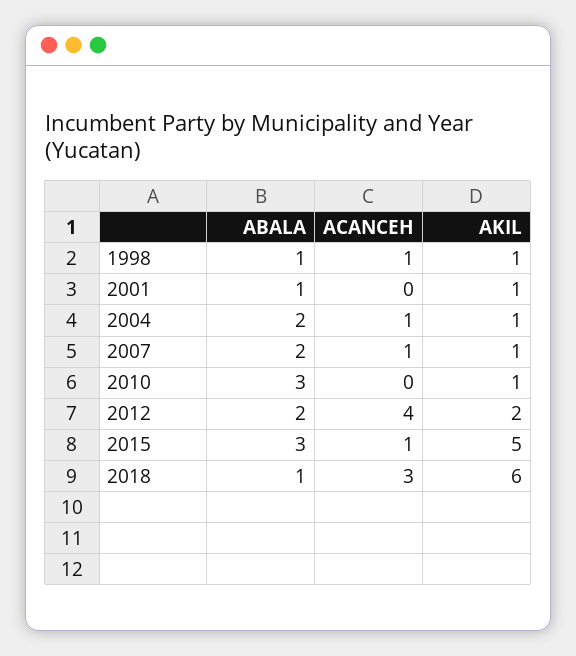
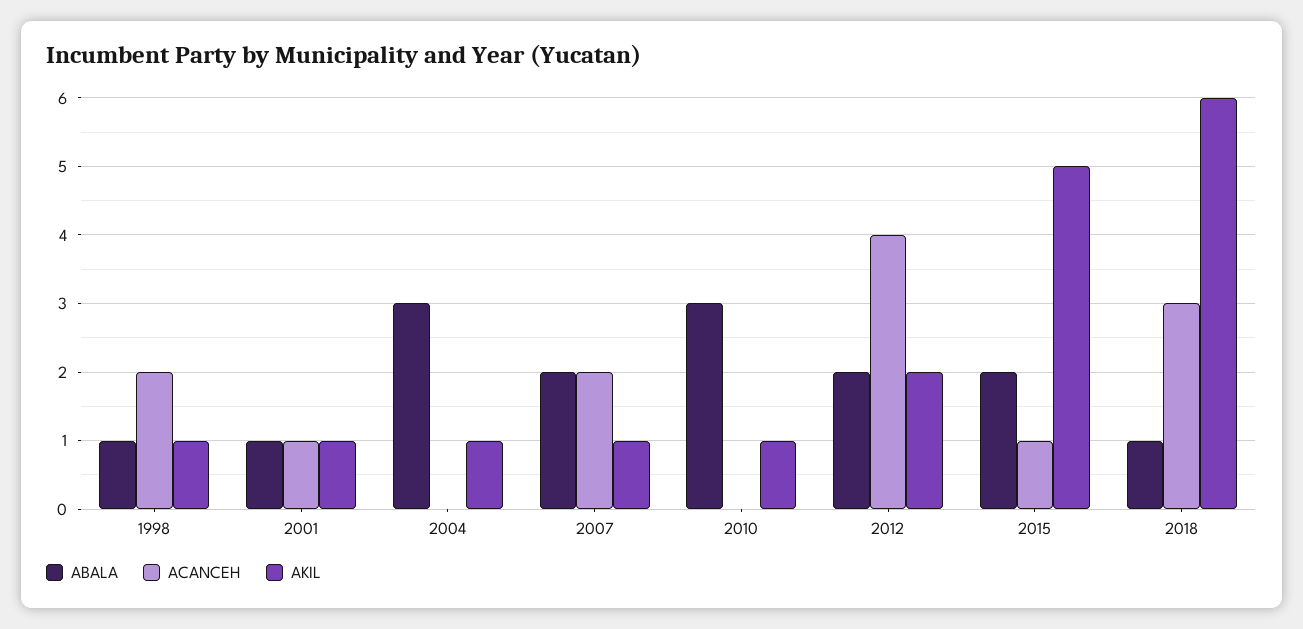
ACANCEH, 1998: 1 -> 2
ACANCEH, 2001: 0 -> 1
ABALA, 2004: 2 -> 3
ACANCEH, 2004: 1 -> 0
ACANCEH, 2007: 1 -> 2
ABALA, 2015: 3 -> 2

